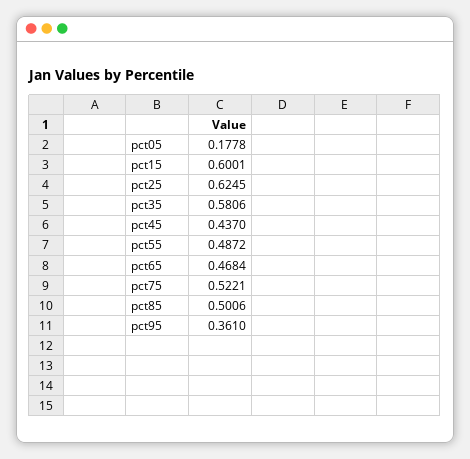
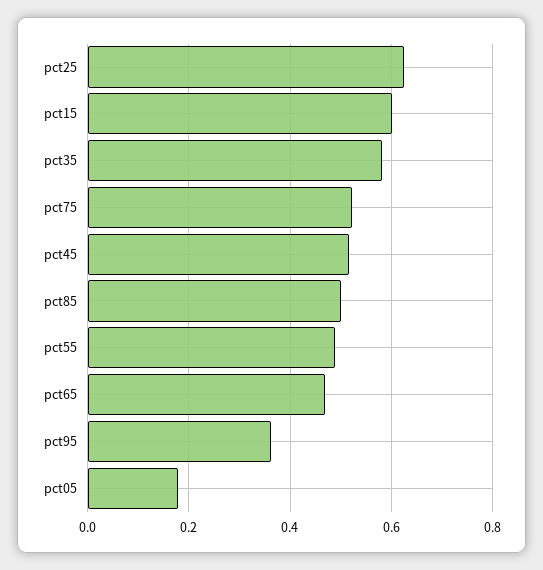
pct45: 0.437 -> 0.52

